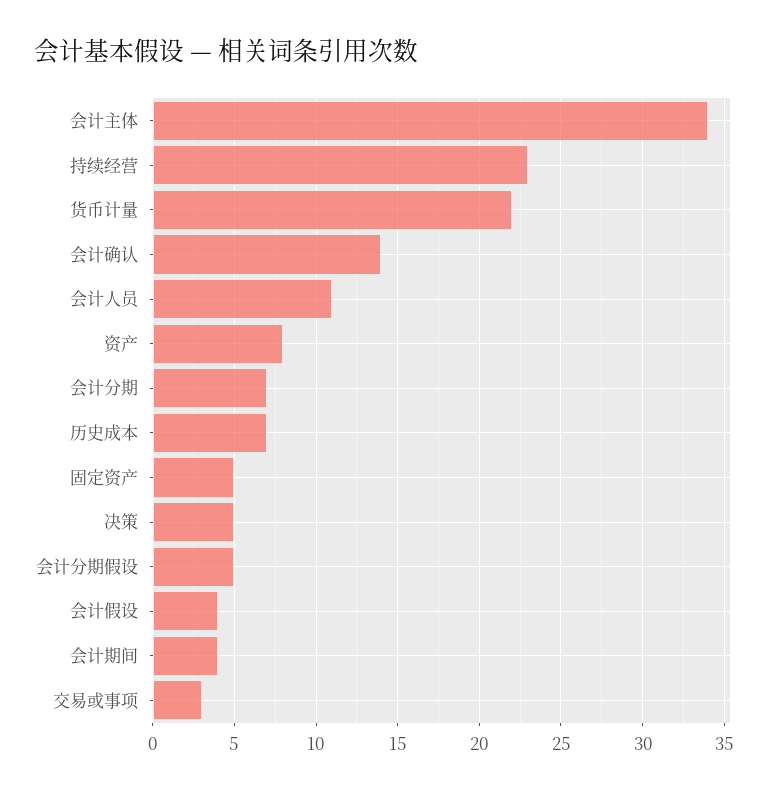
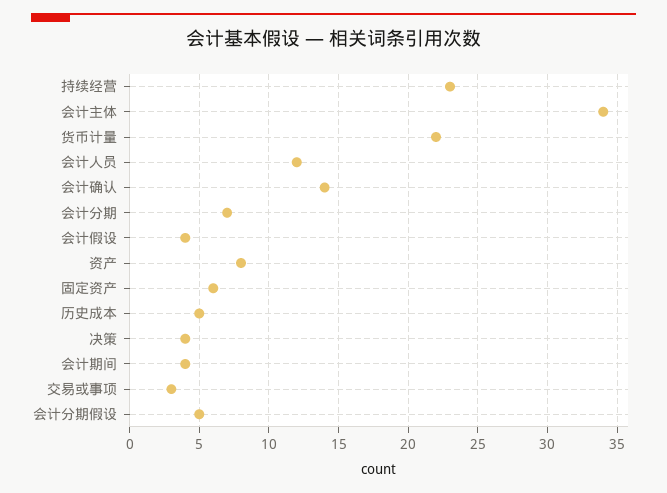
会计人员: 11 -> 12
历史成本: 7 -> 5
固定资产: 5 -> 6
决策: 5 -> 4

